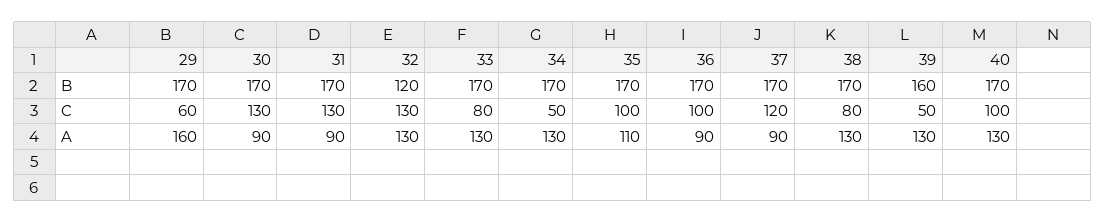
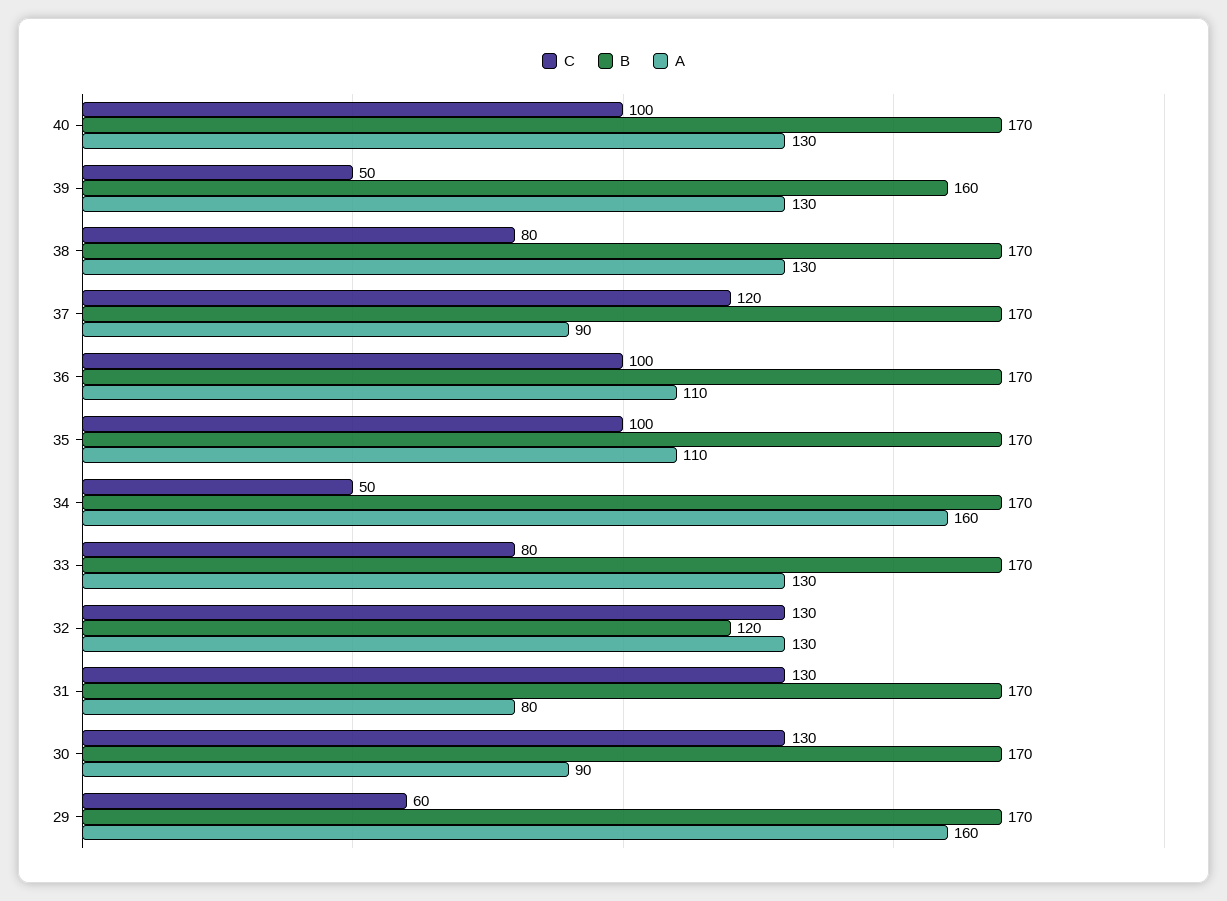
A, 31: 90 -> 80
A, 34: 130 -> 160
A, 36: 90 -> 110

